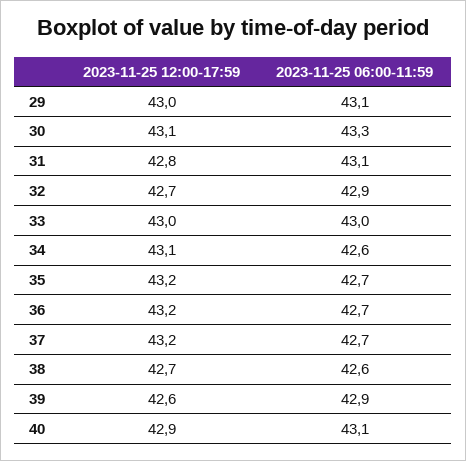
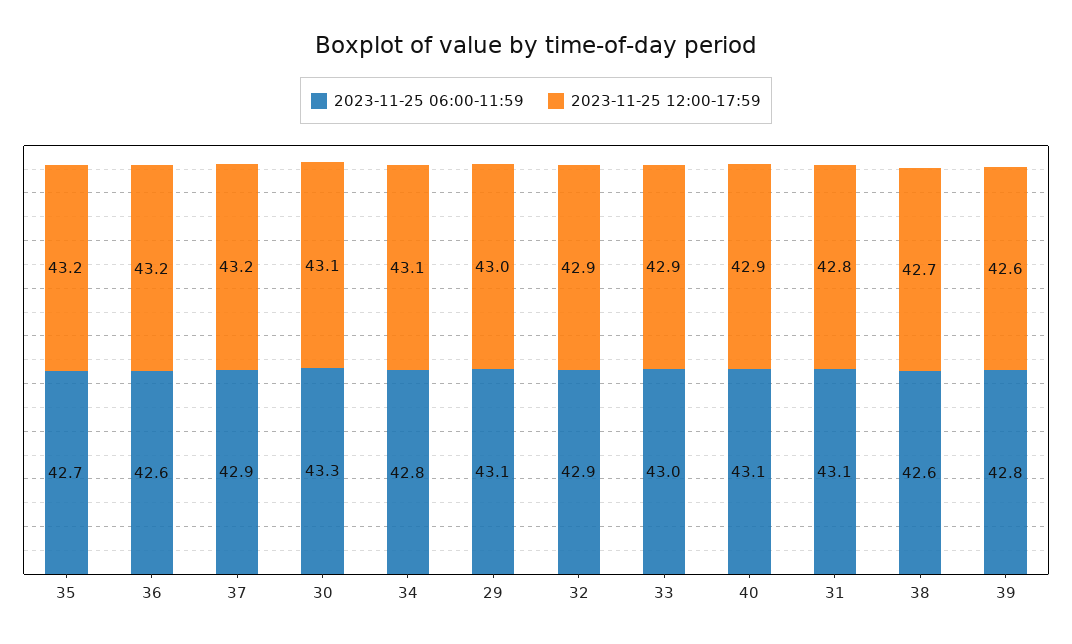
2023-11-25 12:00-17:59, 32: 42.7 -> 42.9
2023-11-25 12:00-17:59, 33: 43 -> 42.9
2023-11-25 06:00-11:59, 34: 42.6 -> 42.8
2023-11-25 06:00-11:59, 36: 42.7 -> 42.6
2023-11-25 06:00-11:59, 37: 42.7 -> 42.9
2023-11-25 06:00-11:59, 39: 42.9 -> 42.8

